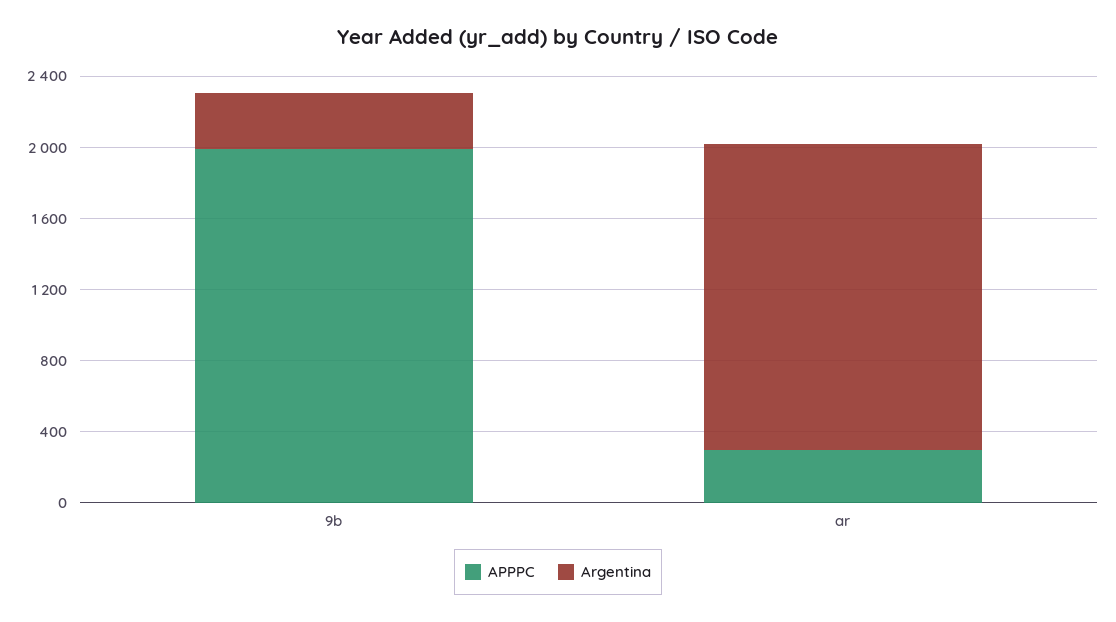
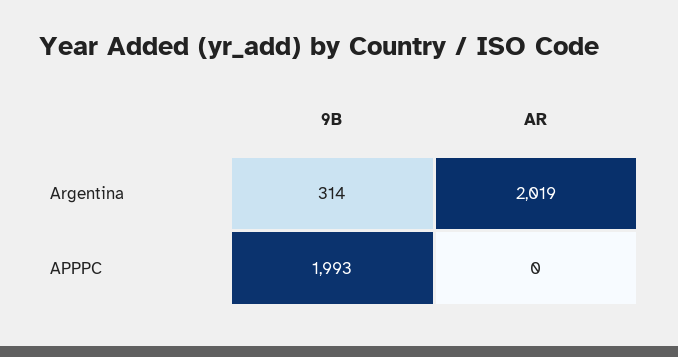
APPPC, ar: 300 -> 0
Argentina, ar: 1700 -> 2019

